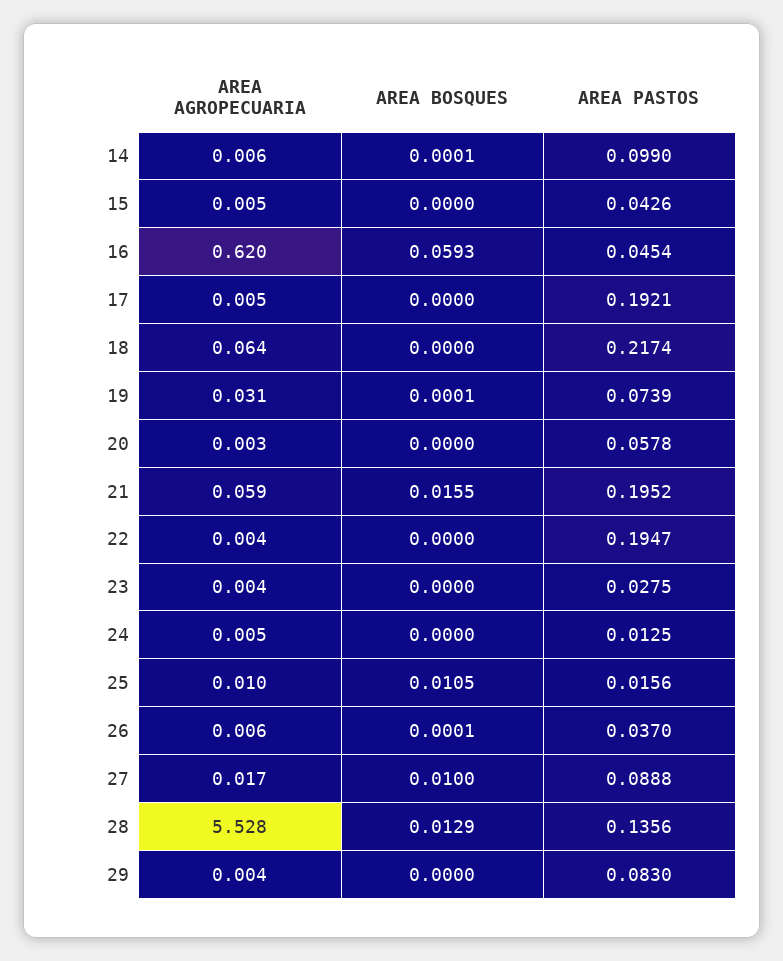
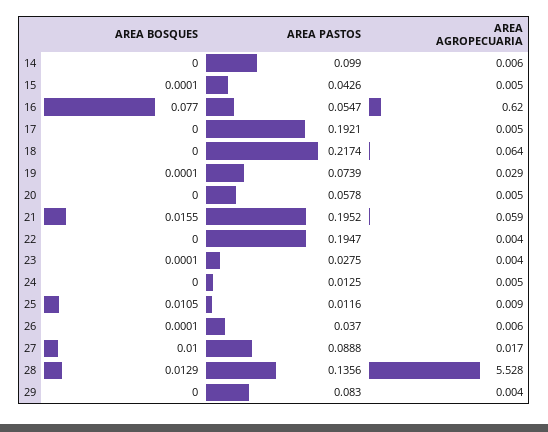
AREA BOSQUES, 14: 0.0001 -> 0
AREA BOSQUES, 15: 0 -> 0.0001
AREA BOSQUES, 16: 0.0593 -> 0.077
AREA PASTOS, 16: 0.0454 -> 0.0547
AREA AGROPECUARIA, 19: 0.031 -> 0.029
AREA AGROPECUARIA, 20: 0.003 -> 0.005
AREA BOSQUES, 23: 0 -> 0.0001
AREA AGROPECUARIA, 25: 0.01 -> 0.009
AREA PASTOS, 25: 0.0156 -> 0.0116

